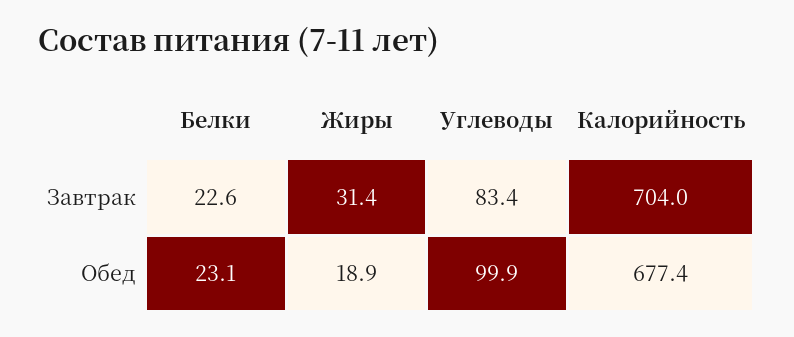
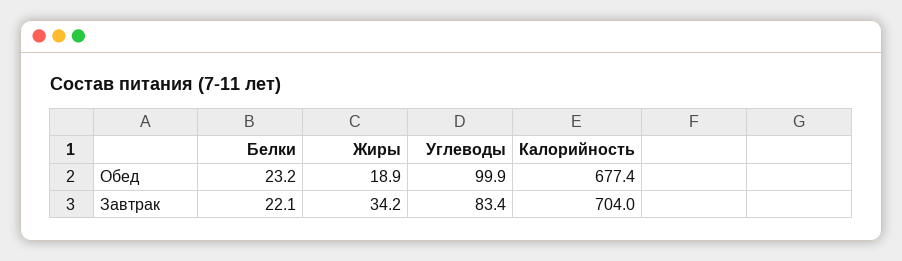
Белки, Завтрак: 22.6 -> 22.1
Жиры, Завтрак: 31.4 -> 34.2
Белки, Обед: 23.1 -> 23.2

